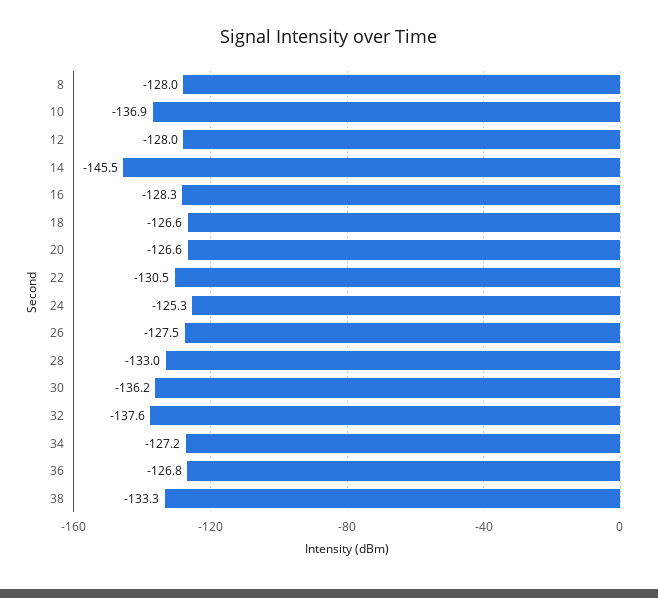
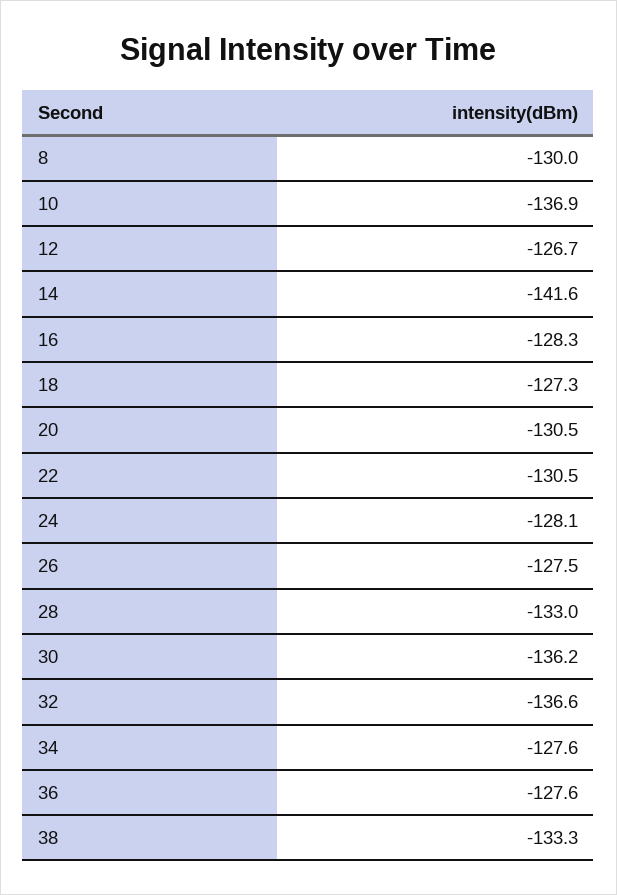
8: -128 -> -130
12: -128 -> -126.7
14: -145.5 -> -141.6
18: -126.6 -> -127.3
20: -126.6 -> -130.5
24: -125.3 -> -128.1
32: -137.6 -> -136.6
34: -127.2 -> -127.6
36: -126.8 -> -127.6

